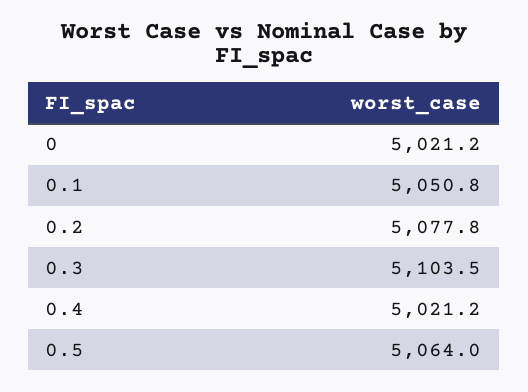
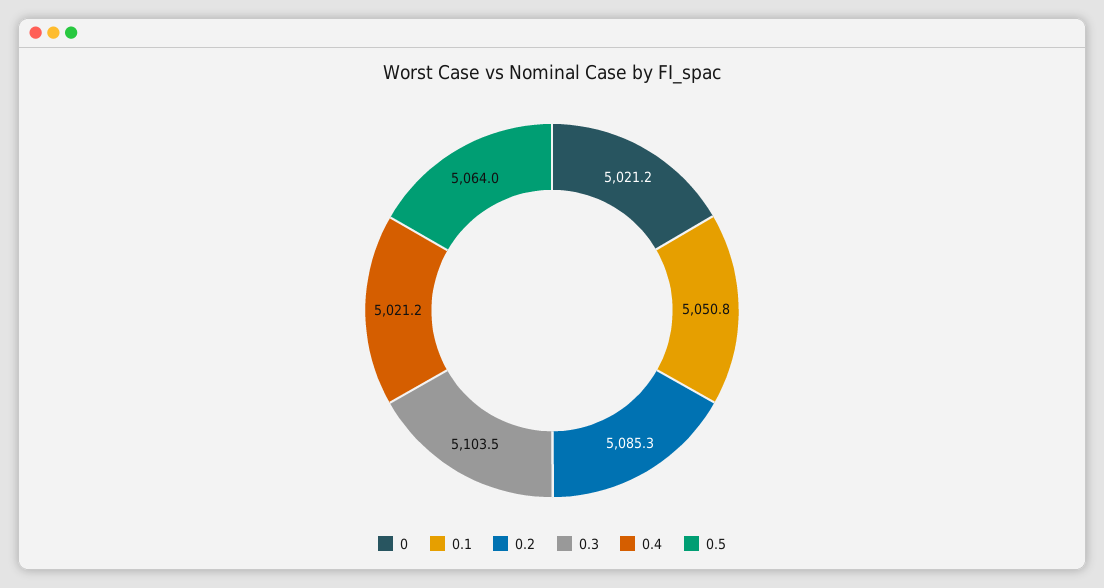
0.2: 5077.8 -> 5085.3

